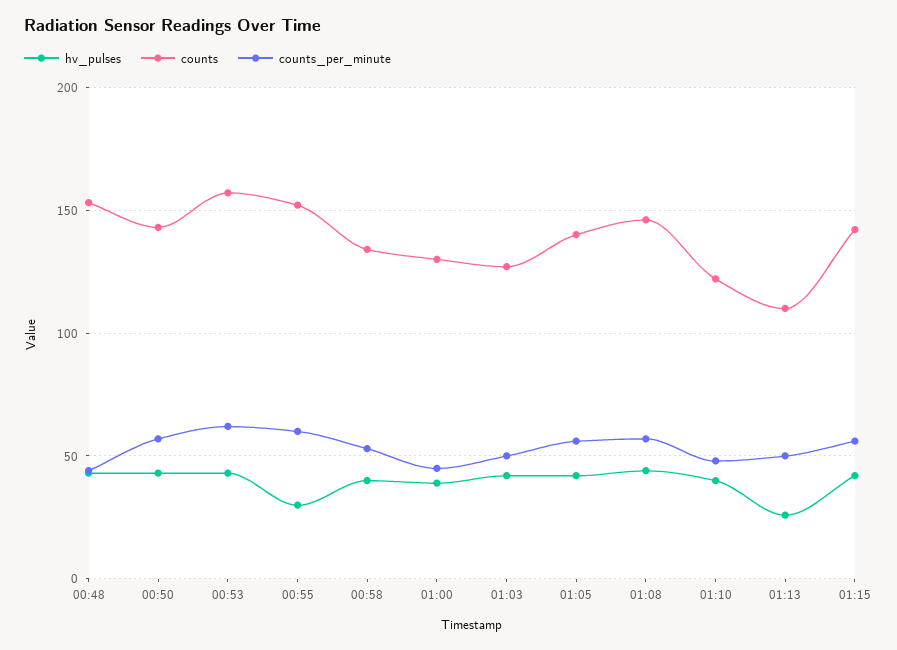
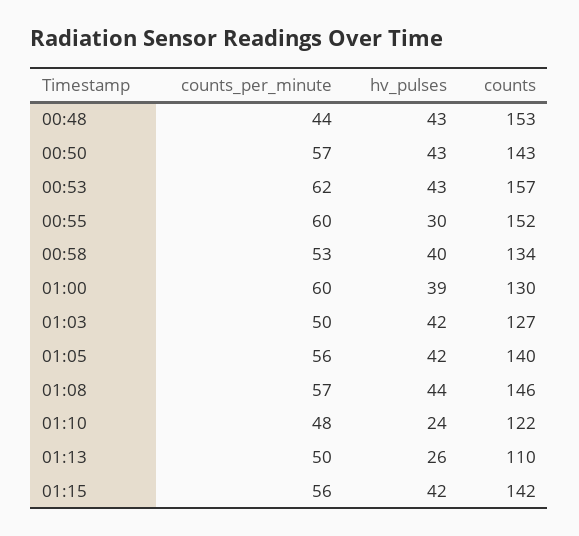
counts_per_minute, 01:00: 45 -> 60
hv_pulses, 01:10: 40 -> 24

